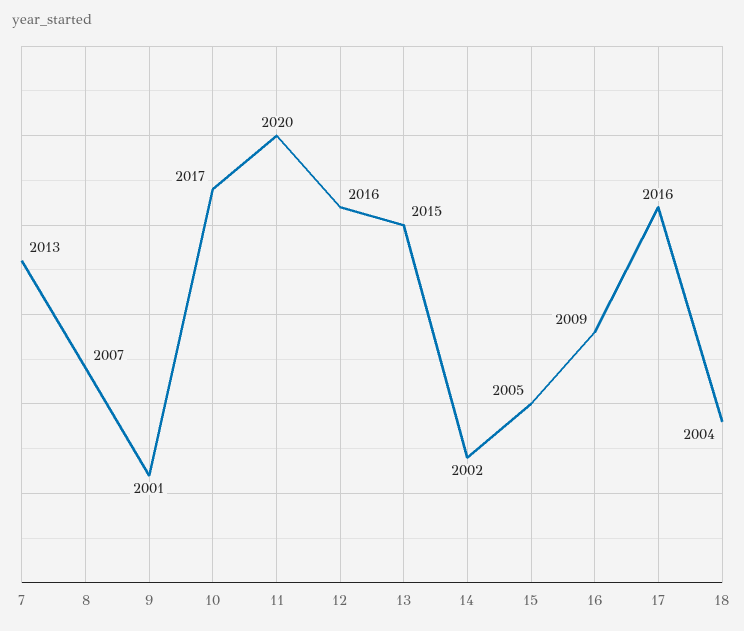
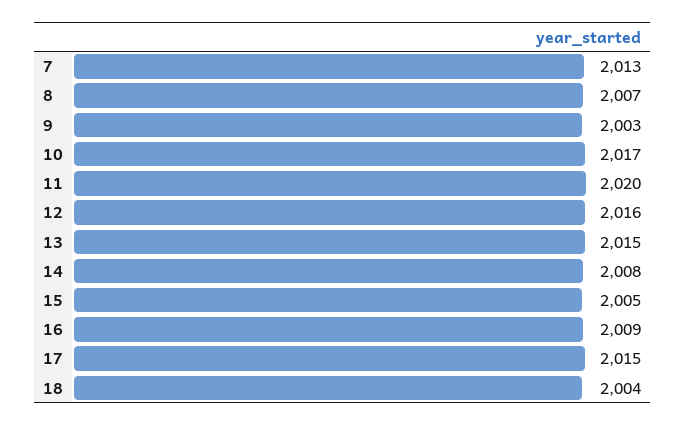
9: 2001 -> 2003
14: 2002 -> 2008
17: 2016 -> 2015

